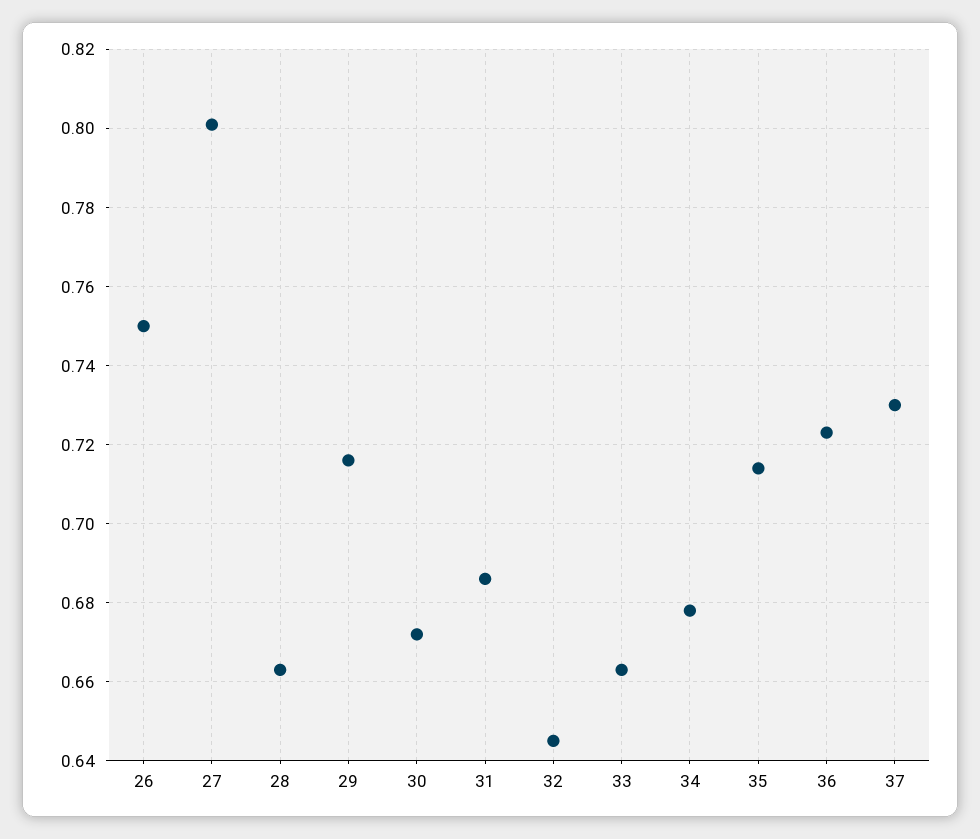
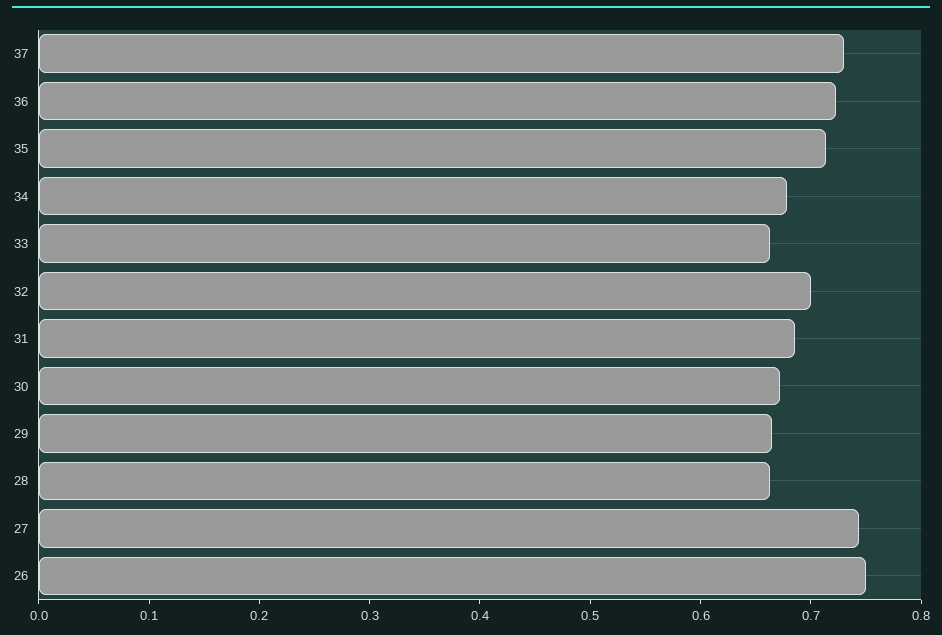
27: 0.8 -> 0.74
29: 0.715 -> 0.66
32: 0.645 -> 0.7

